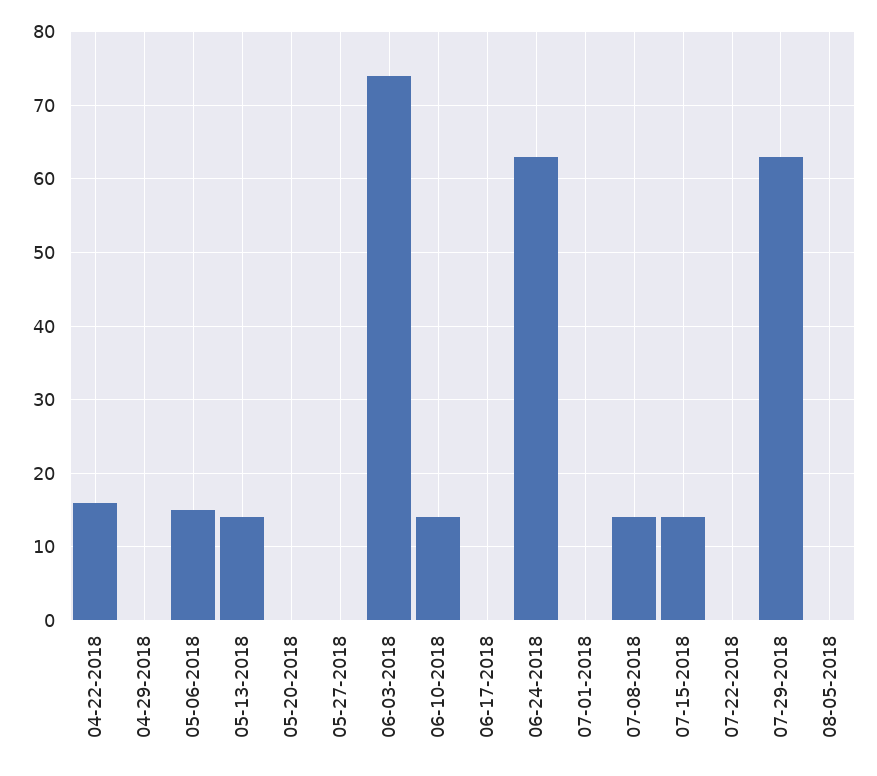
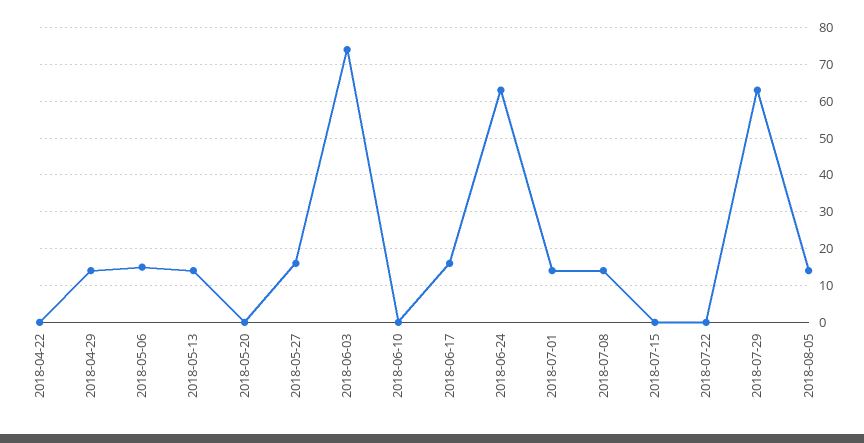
04-22-2018: 16 -> 0
04-29-2018: 0 -> 15
05-27-2018: 0 -> 15
06-10-2018: 14 -> 0
06-17-2018: 0 -> 15
07-01-2018: 0 -> 15
07-15-2018: 14 -> 0
08-05-2018: 0 -> 15

